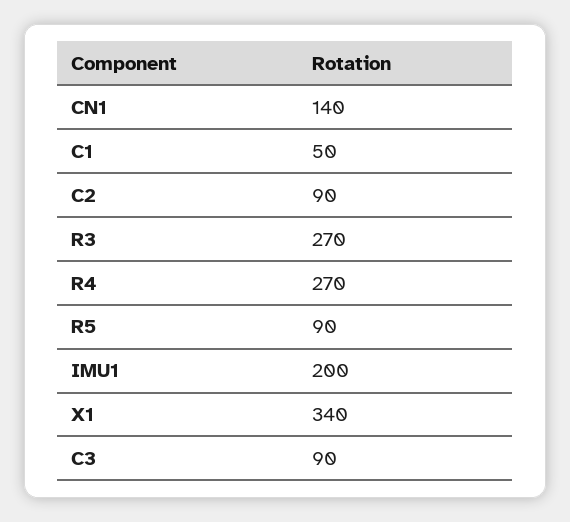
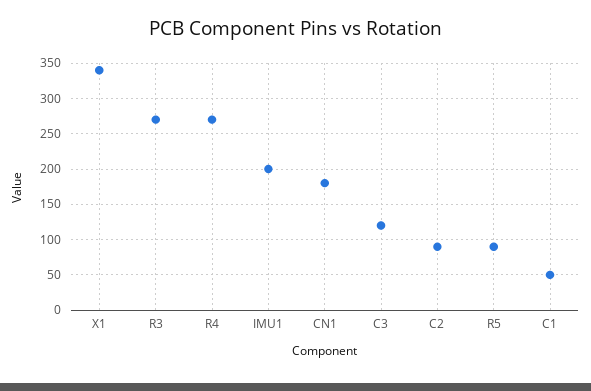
CN1: 140 -> 180
C3: 90 -> 120

